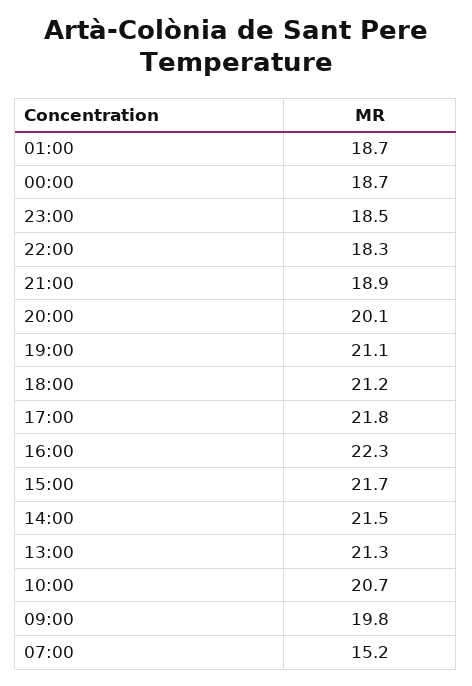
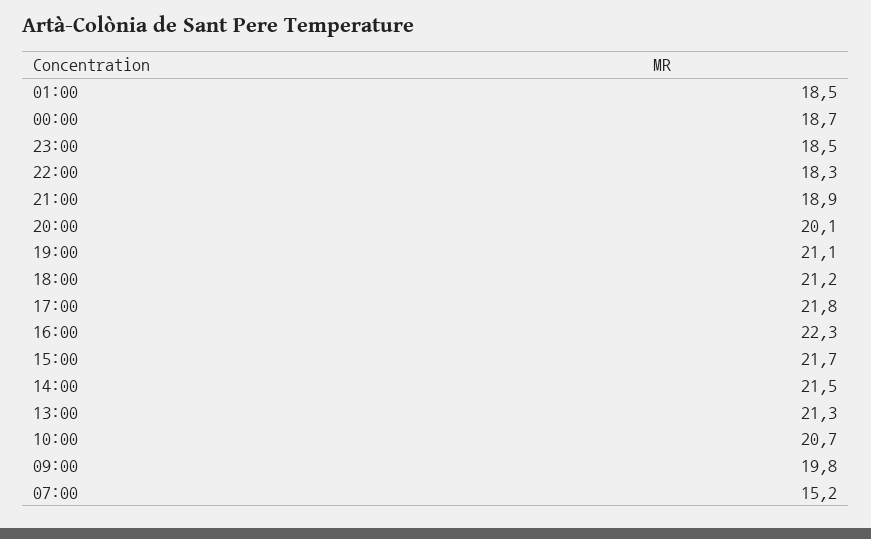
01:00: 18.7 -> 18.5

